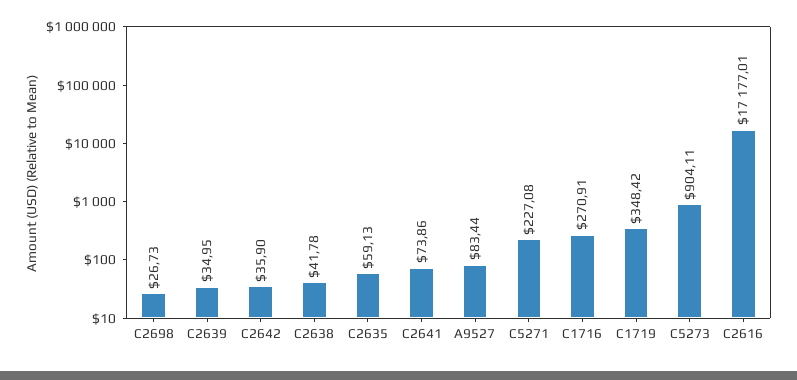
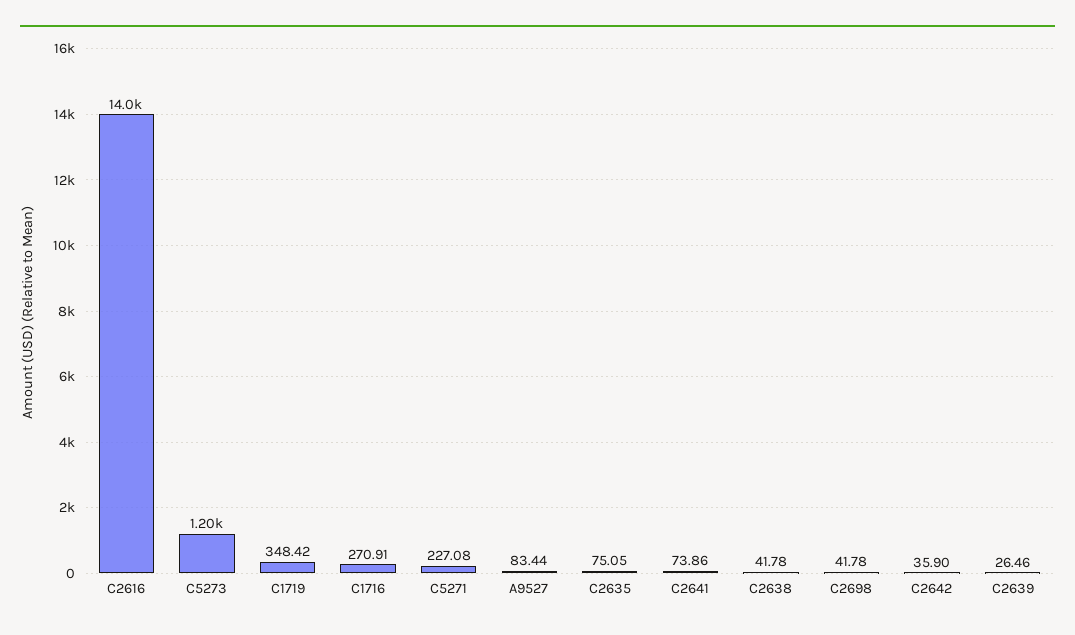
C2698: 26.73 -> 41.78
C2639: 34.95 -> 26.46
C2635: 59.13 -> 75.05
C5273: 904.11 -> 1200
C2616: 17177.01 -> 14000

